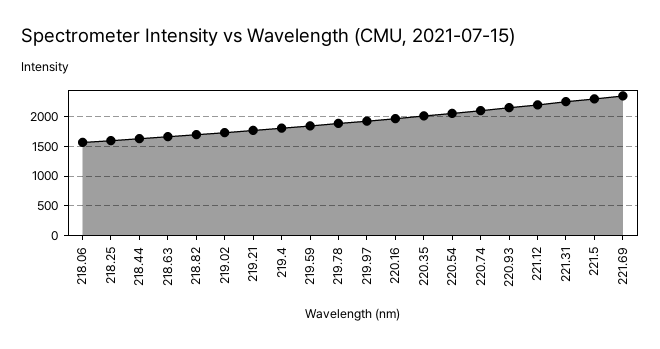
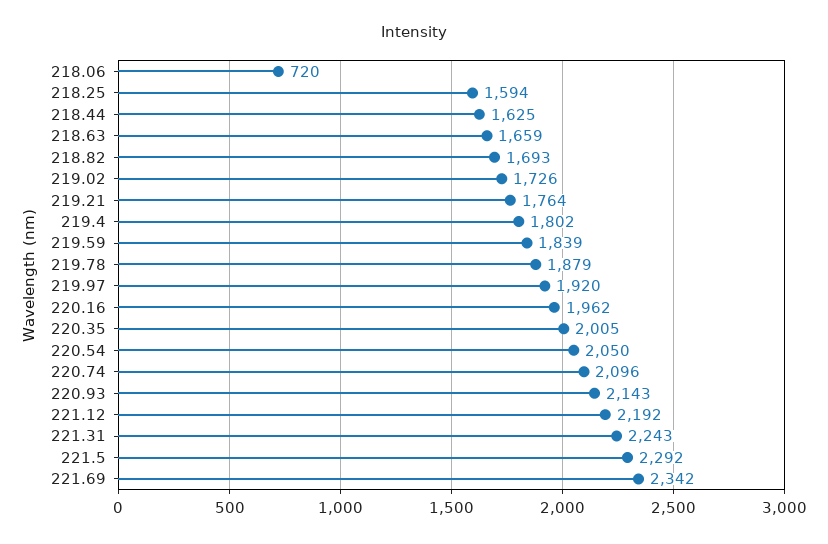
218.06: 1500 -> 720

